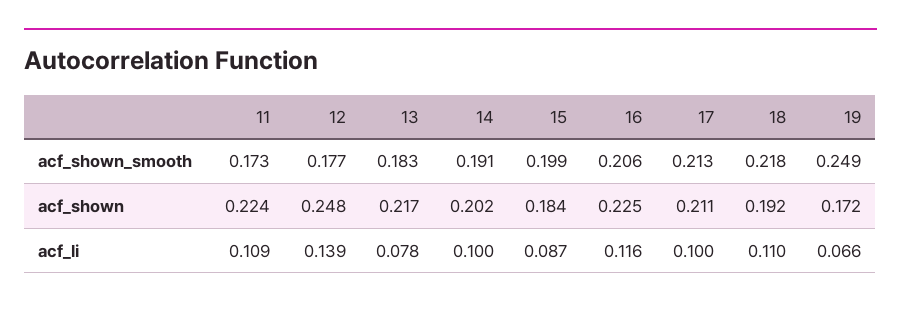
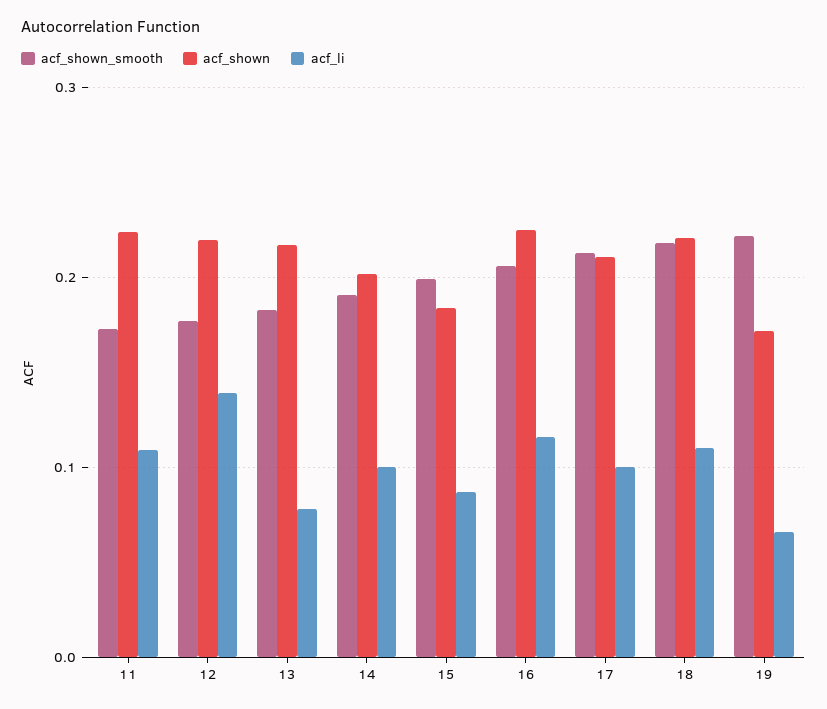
acf_shown_smooth, 19: 0.249 -> 0.22
acf_shown, 12: 0.248 -> 0.22
acf_shown, 18: 0.192 -> 0.22

